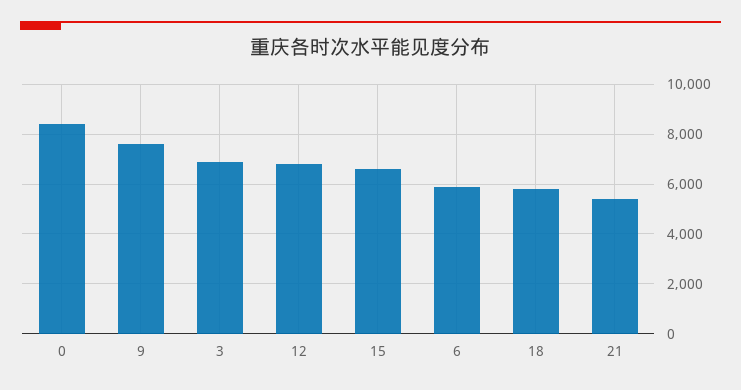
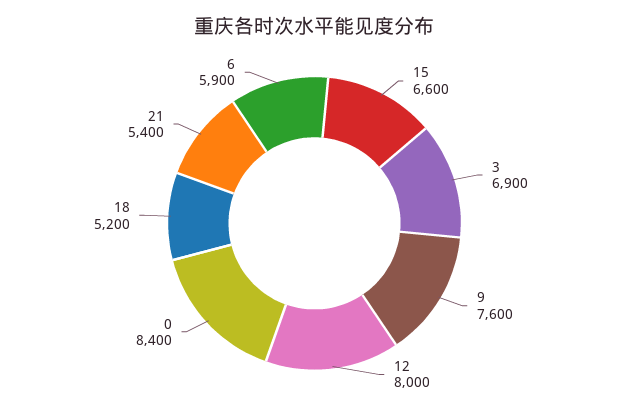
12: 6750 -> 8000
18: 5750 -> 5200

